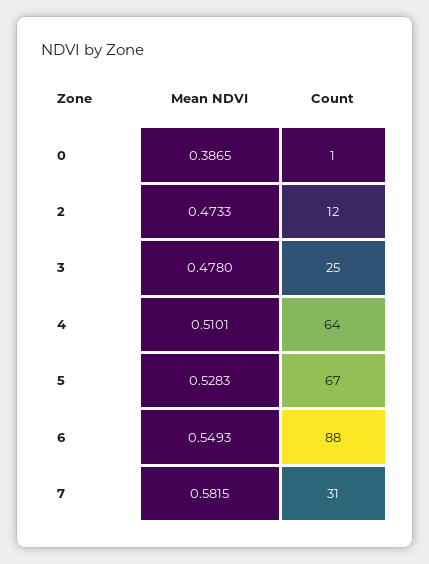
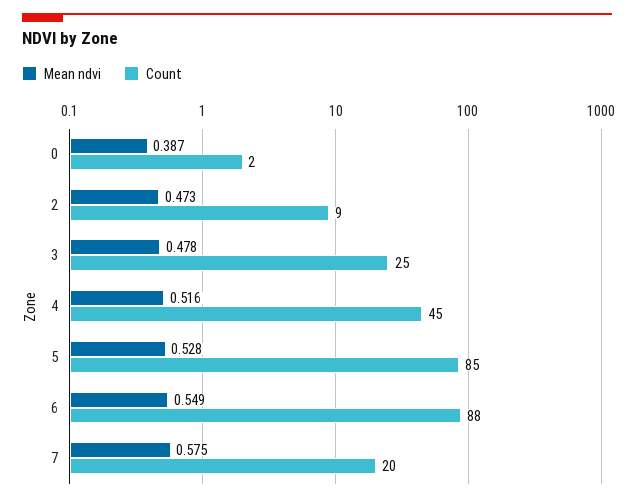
Count, 0: 1 -> 2
Count, 2: 12 -> 9
Mean NDVI, 4: 0.5101 -> 0.516
Count, 4: 64 -> 45
Count, 5: 67 -> 85
Mean NDVI, 7: 0.5815 -> 0.575
Count, 7: 31 -> 20

